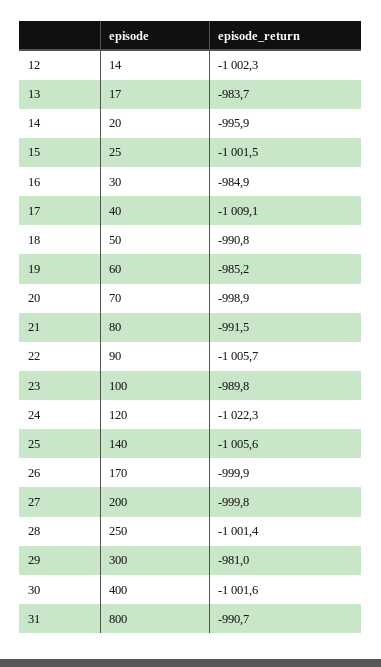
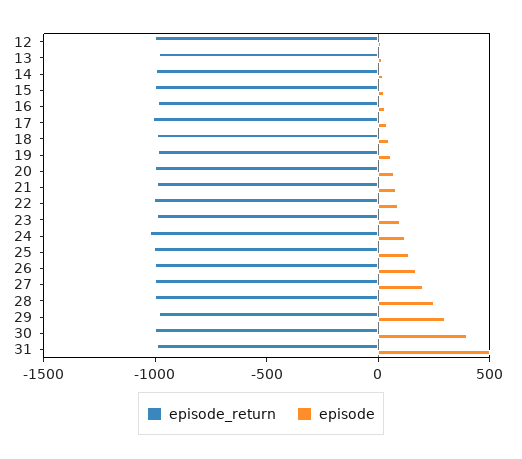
episode, 31: 800 -> 500

